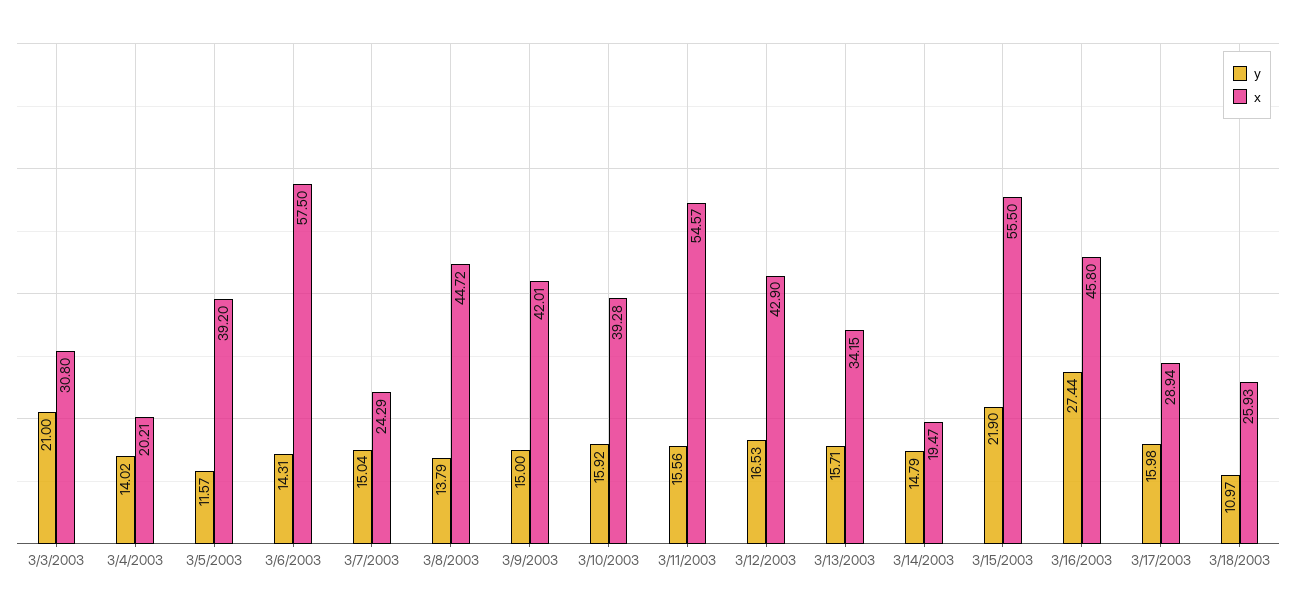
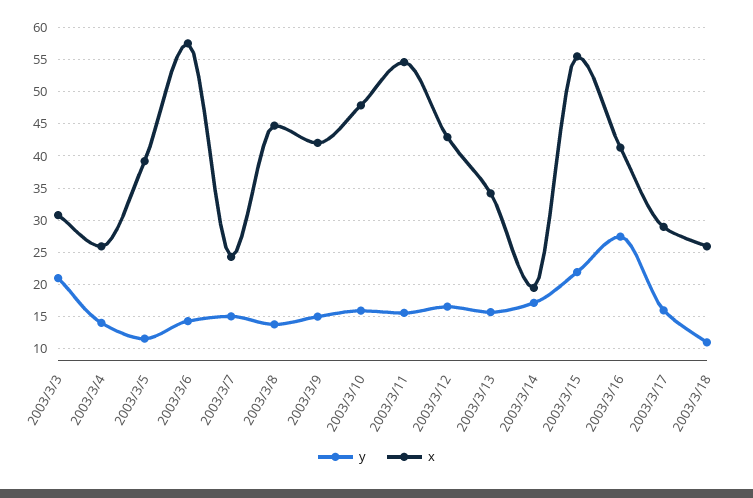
x, 3/4/2003: 20.21 -> 26
x, 3/10/2003: 39.28 -> 48
y, 3/14/2003: 14.79 -> 17
x, 3/16/2003: 45.8 -> 41

